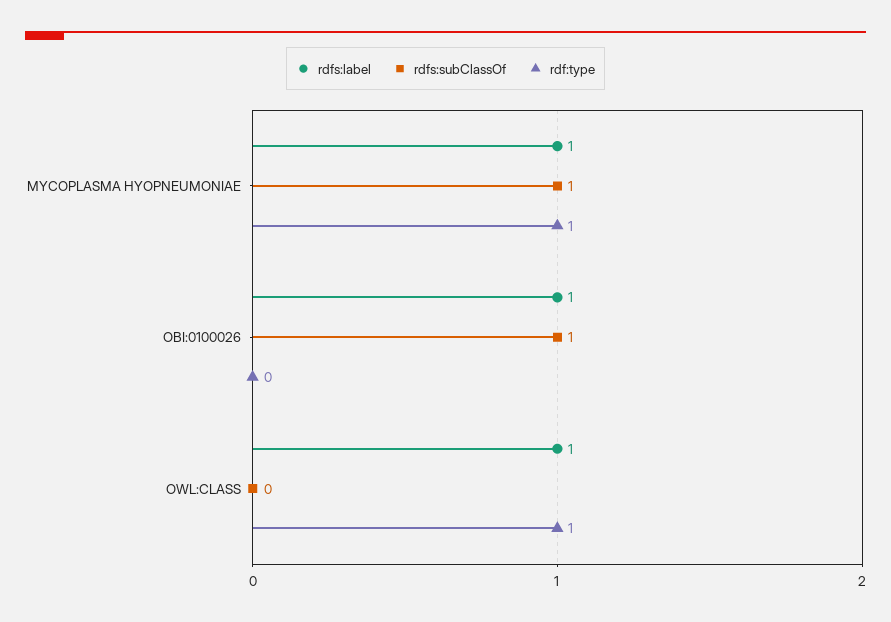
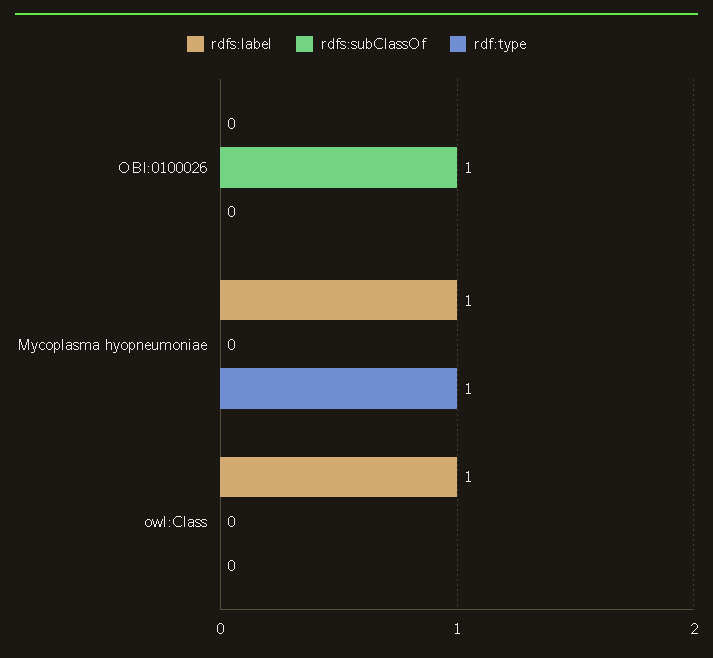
rdfs:subClassOf, MYCOPLASMA HYOPNEUMONIAE: 1 -> 0
rdfs:label, OBI:0100026: 1 -> 0
rdf:type, OWL:CLASS: 1 -> 0

